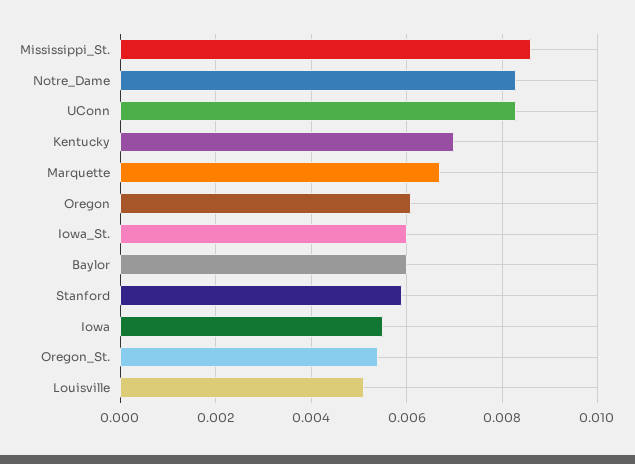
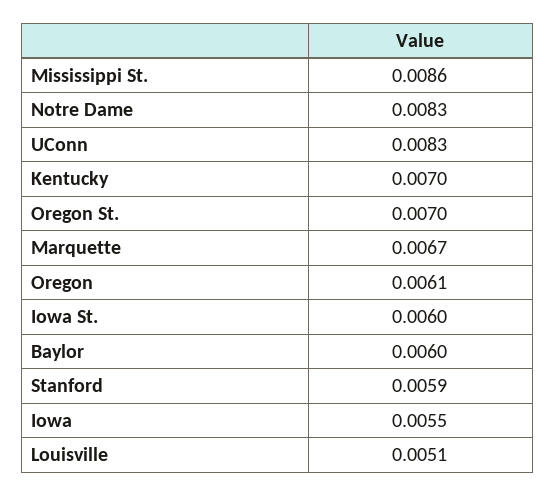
Oregon_St.: 0.0055 -> 0.007

